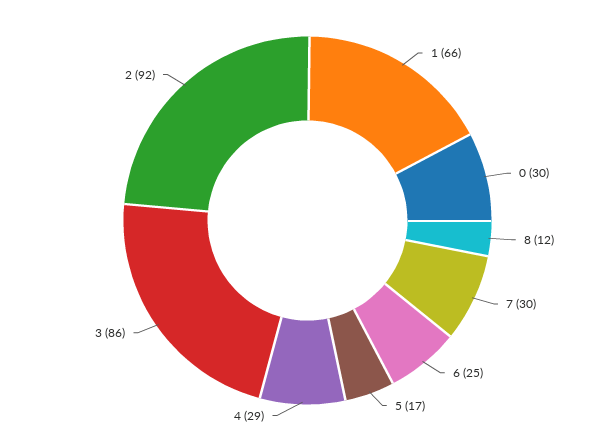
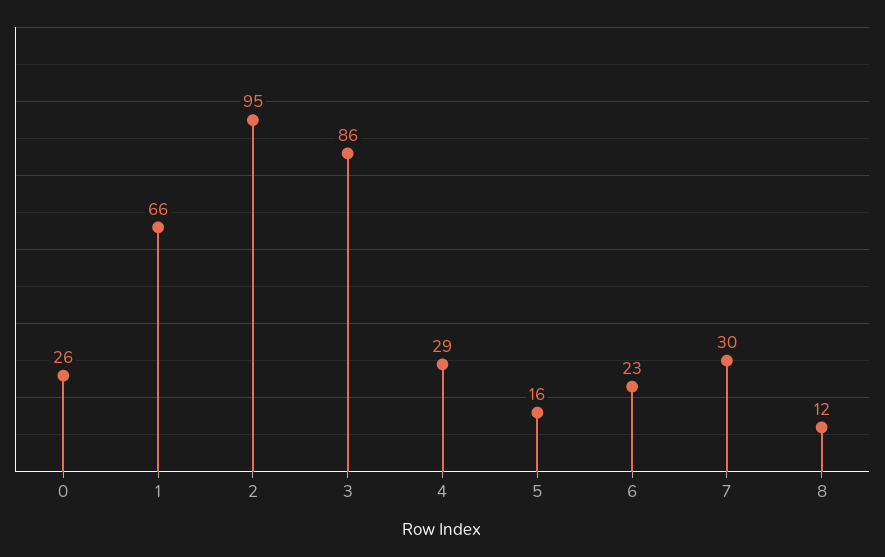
0: 30 -> 26
6: 25 -> 23
5: 17 -> 16
2: 92 -> 95

